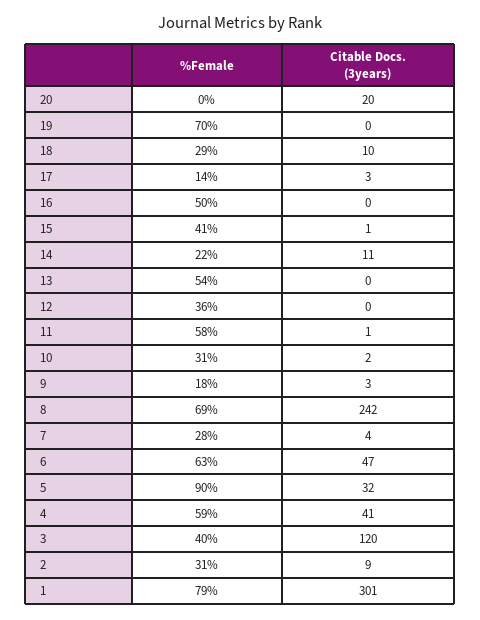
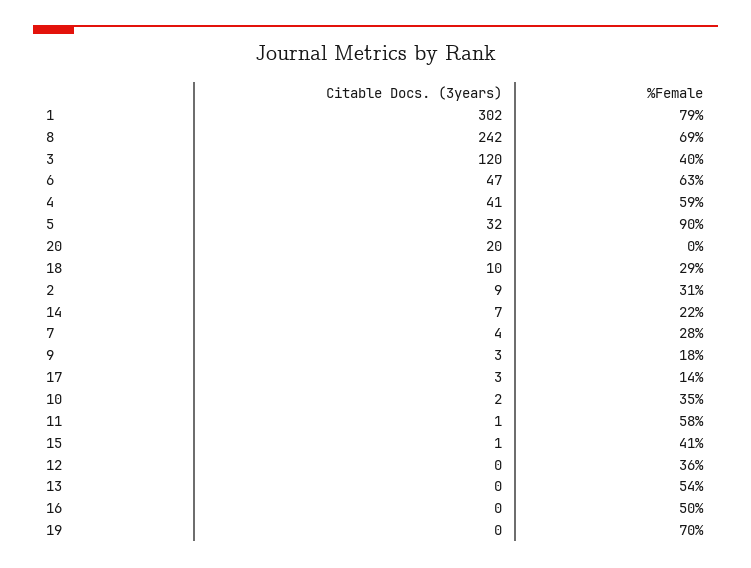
Citable Docs. (3years), 14: 11 -> 7
%Female, 10: 31 -> 35
Citable Docs. (3years), 1: 301 -> 302

